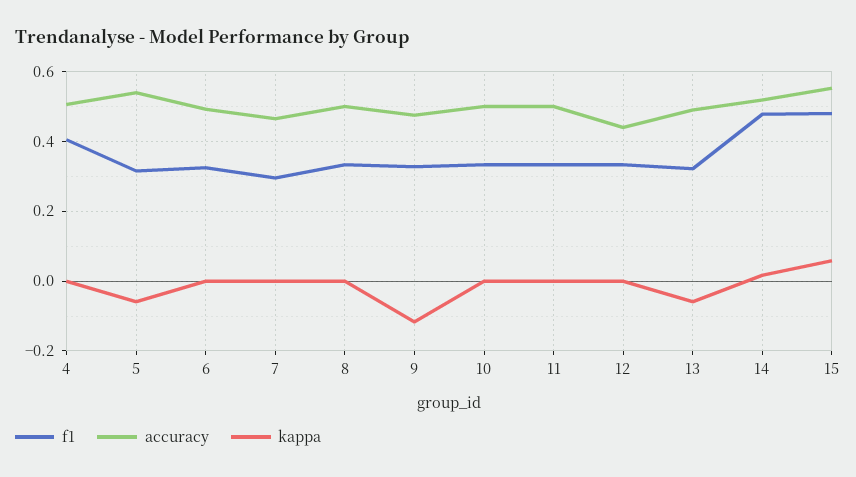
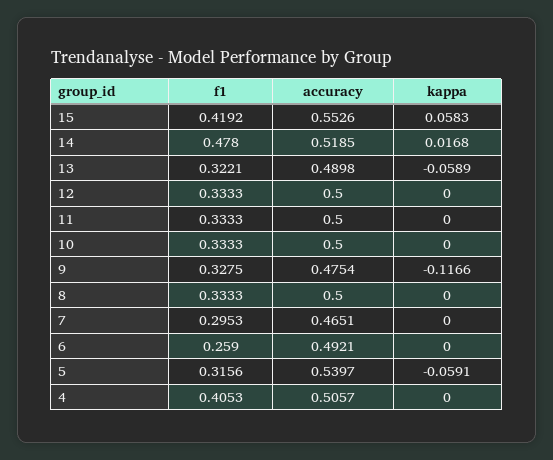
f1, 6: 0.32 -> 0.259
accuracy, 12: 0.44 -> 0.5
f1, 15: 0.48 -> 0.4192

